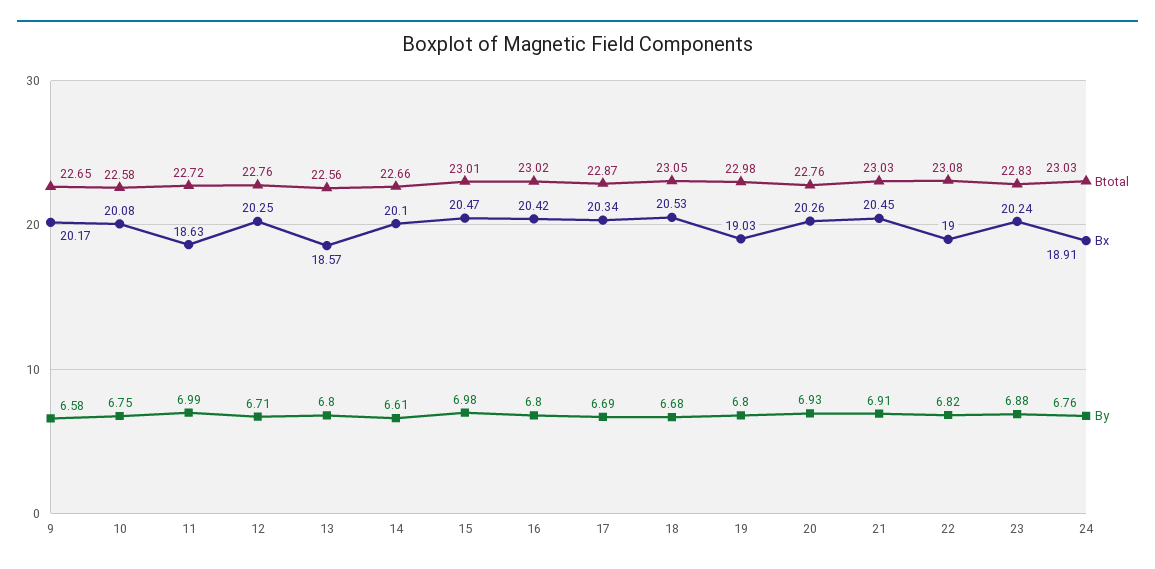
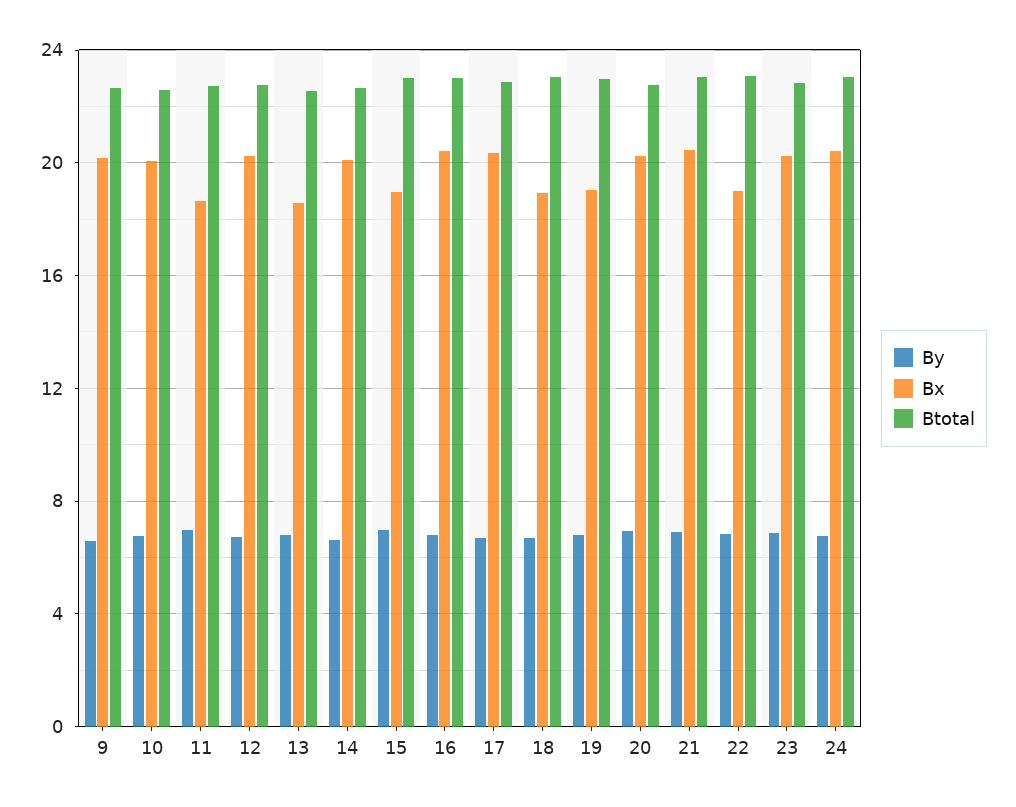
Bx, 15: 20.47 -> 19
Bx, 18: 20.53 -> 19
Bx, 24: 18.91 -> 20.5

